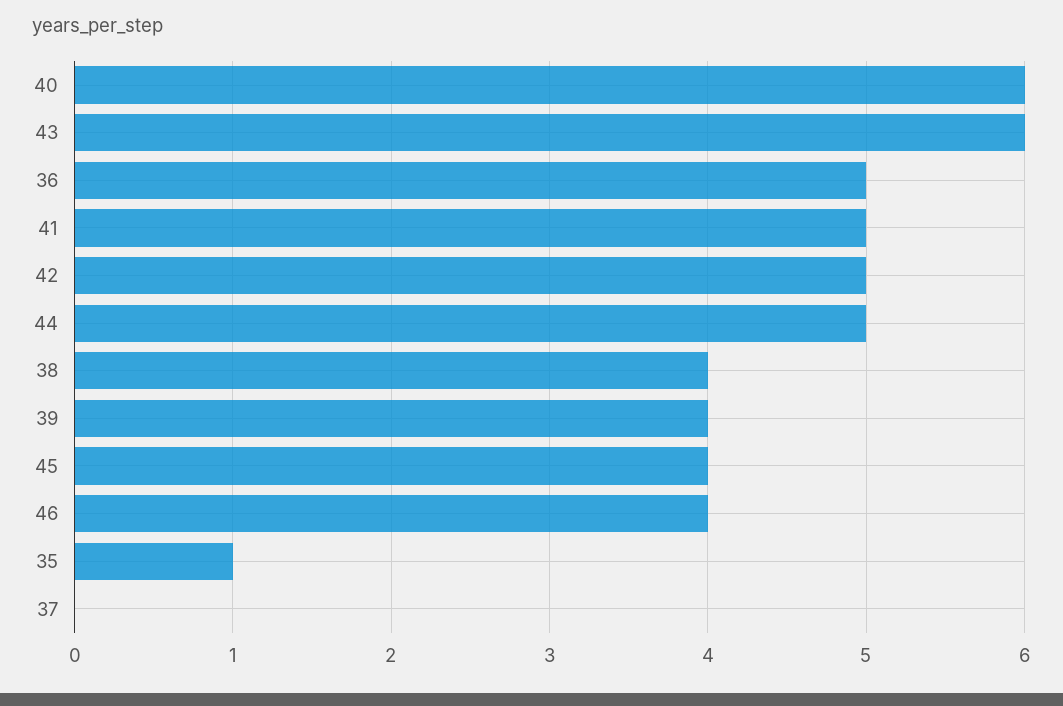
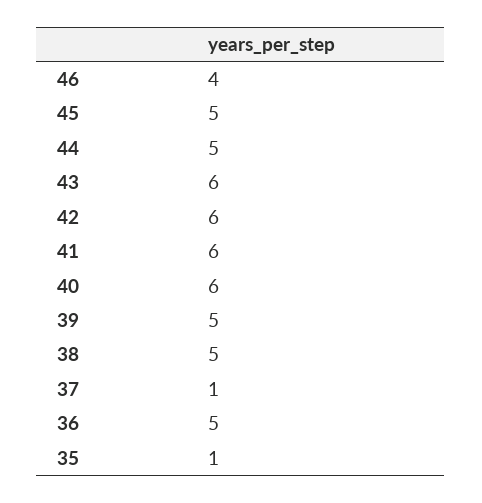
41: 5 -> 6
42: 5 -> 6
38: 4 -> 5
39: 4 -> 5
45: 4 -> 5
37: 0 -> 1

